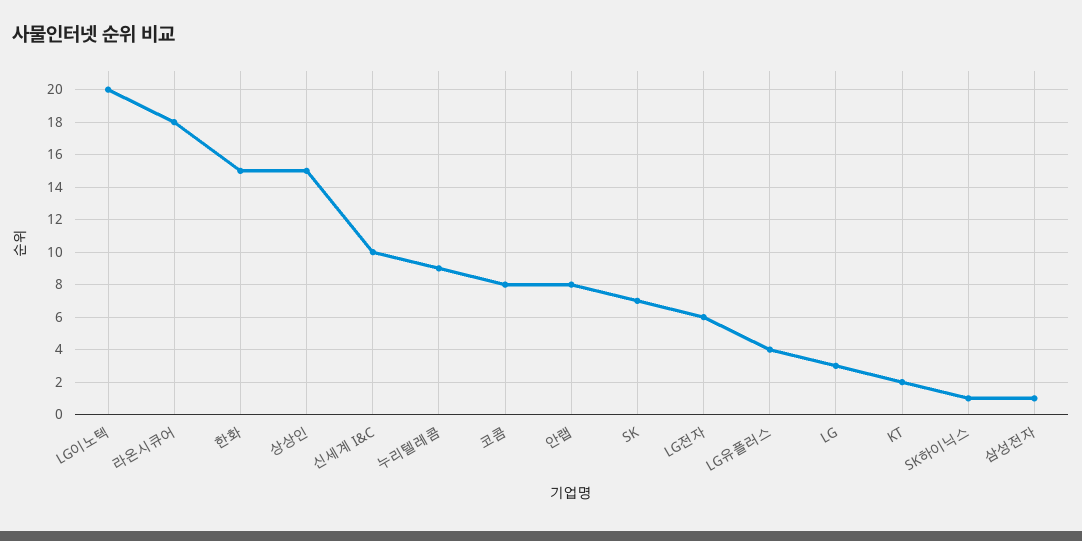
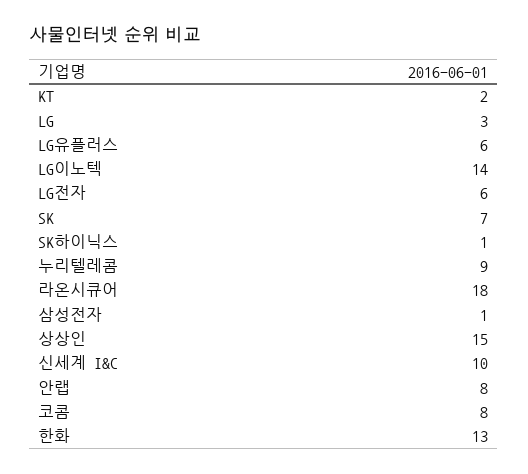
LG이노텍: 20 -> 14
한화: 15 -> 13
LG유플러스: 4 -> 6

